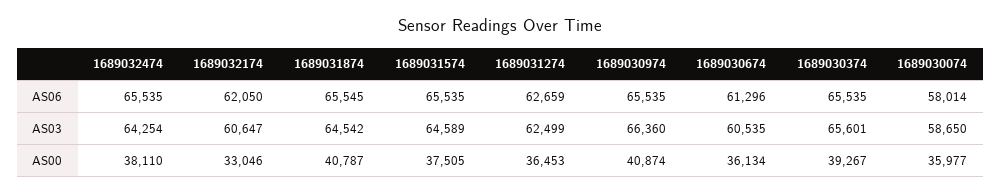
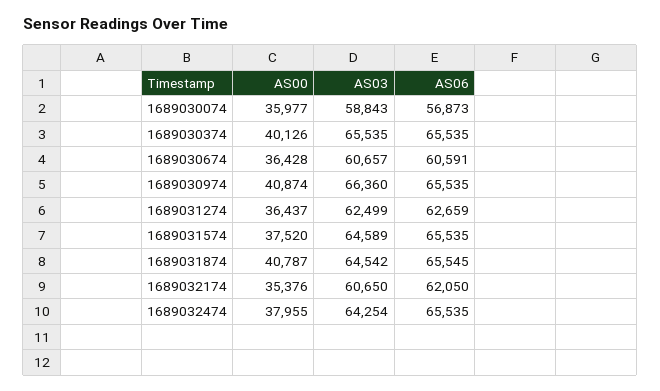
1689030674, AS06: 61296 -> 60591
1689030074, AS06: 58014 -> 56873
1689032174, AS03: 60647 -> 60650
1689030674, AS03: 60535 -> 60657
1689030374, AS03: 65601 -> 65535
1689030074, AS03: 58650 -> 58843
1689032474, AS00: 38110 -> 37955
1689032174, AS00: 33046 -> 35376
1689031574, AS00: 37505 -> 37520
1689031274, AS00: 36453 -> 36437
1689030674, AS00: 36134 -> 36428
1689030374, AS00: 39267 -> 40126

